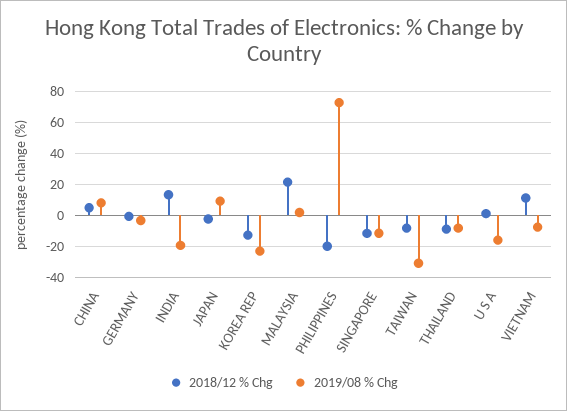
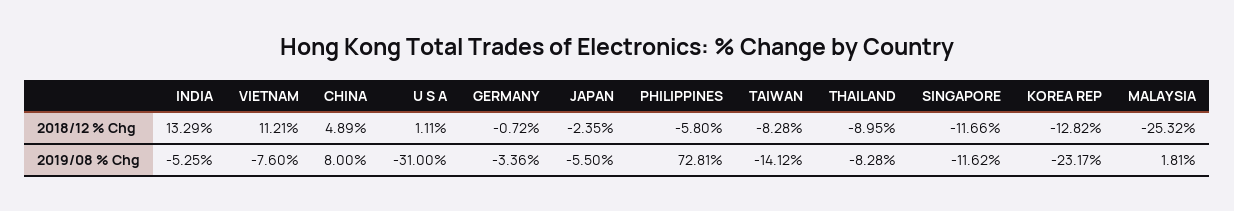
2019/08 % Chg, INDIA: -20 -> -5.25
2019/08 % Chg, JAPAN: 10 -> -5.5
2018/12 % Chg, MALAYSIA: 20 -> -25.32
2018/12 % Chg, PHILIPPINES: -20 -> -5.8
2019/08 % Chg, TAIWAN: -30 -> -14.12
2019/08 % Chg, U S A: -15 -> -31

